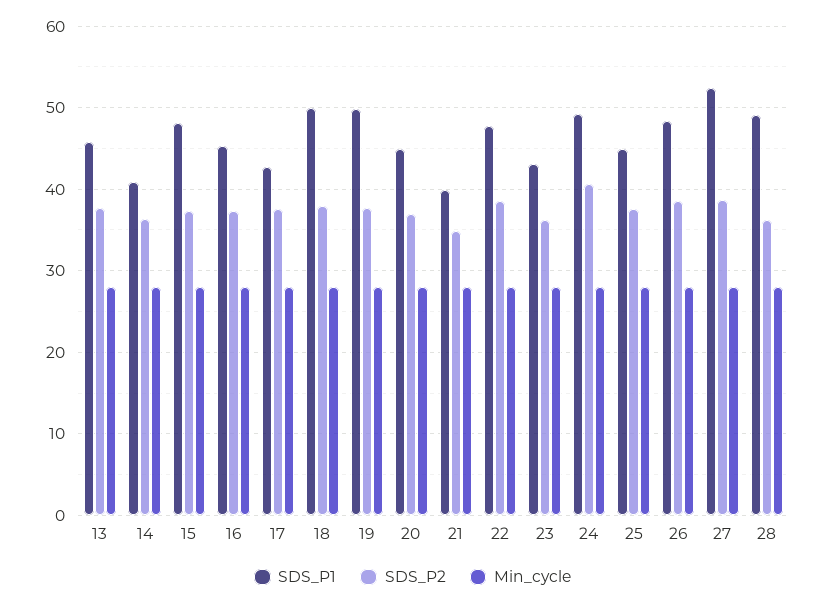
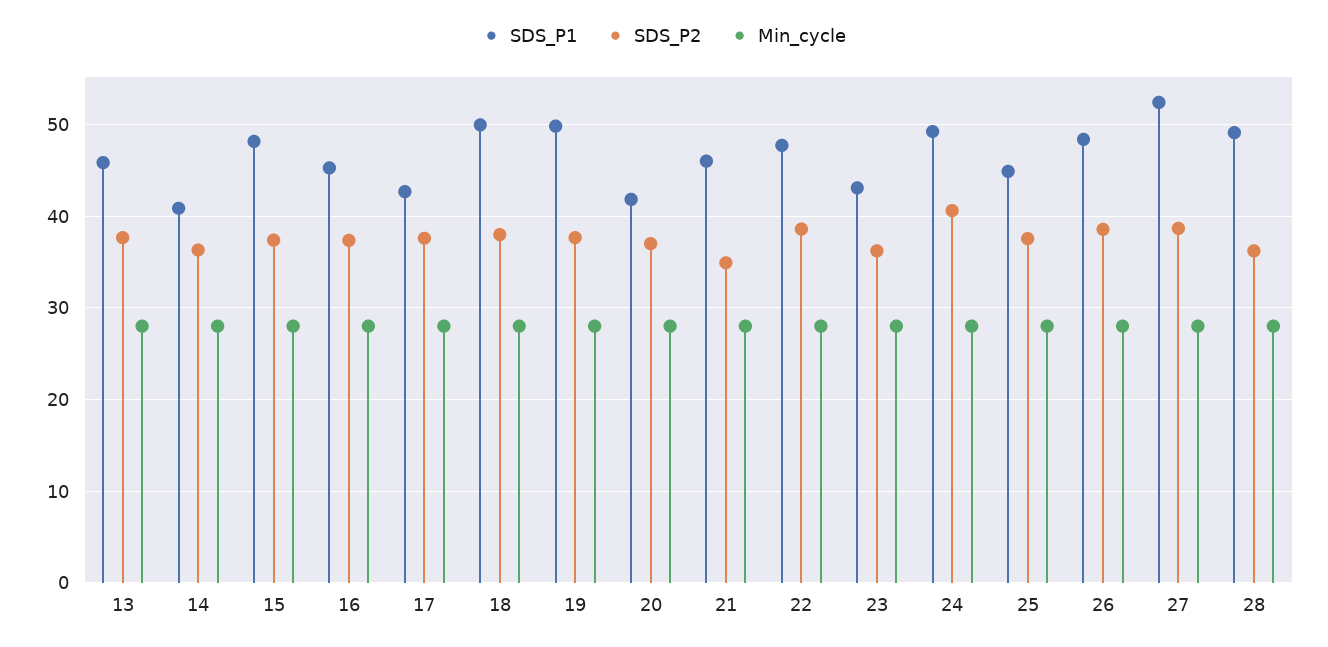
SDS_P1, 20: 45 -> 42
SDS_P1, 21: 40 -> 46

